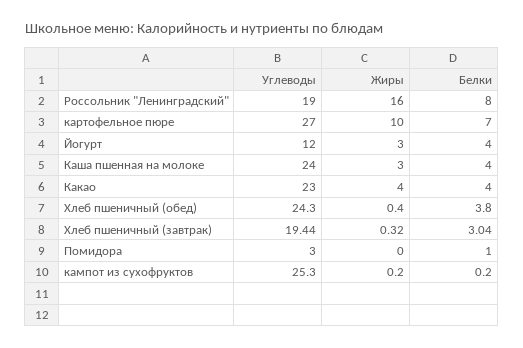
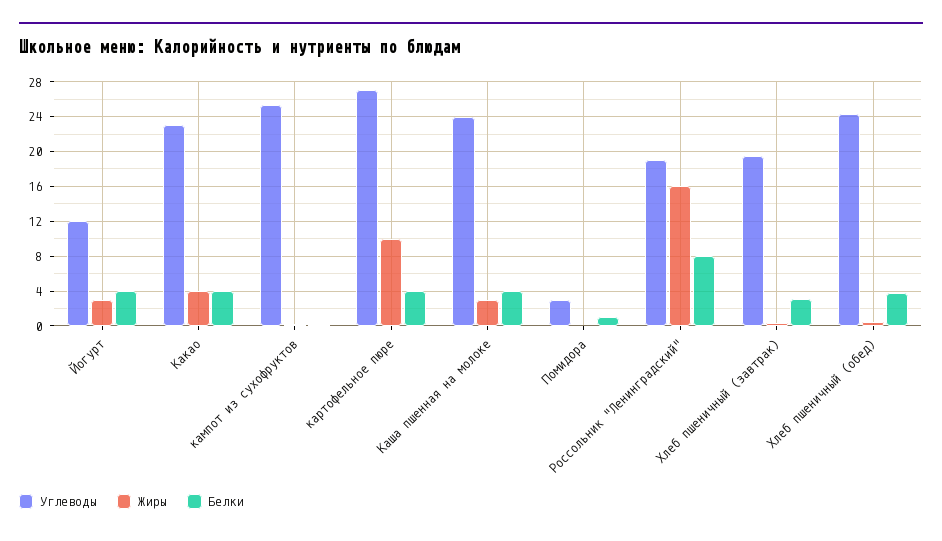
Белки, картофельное пюре: 7 -> 4

